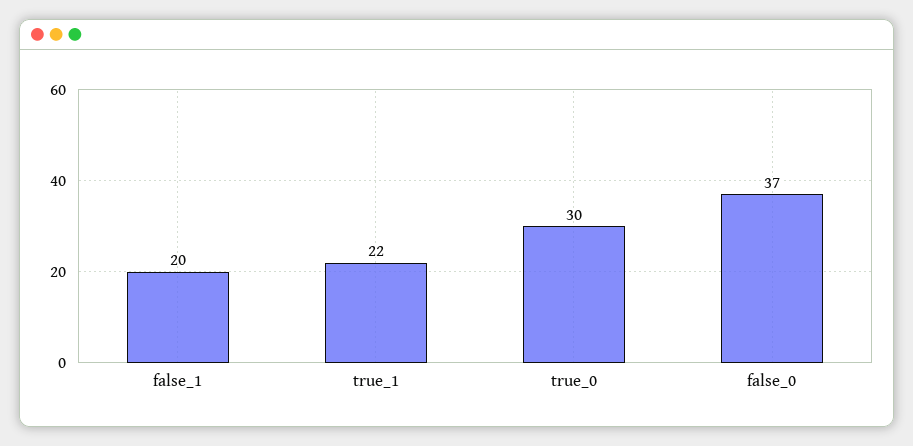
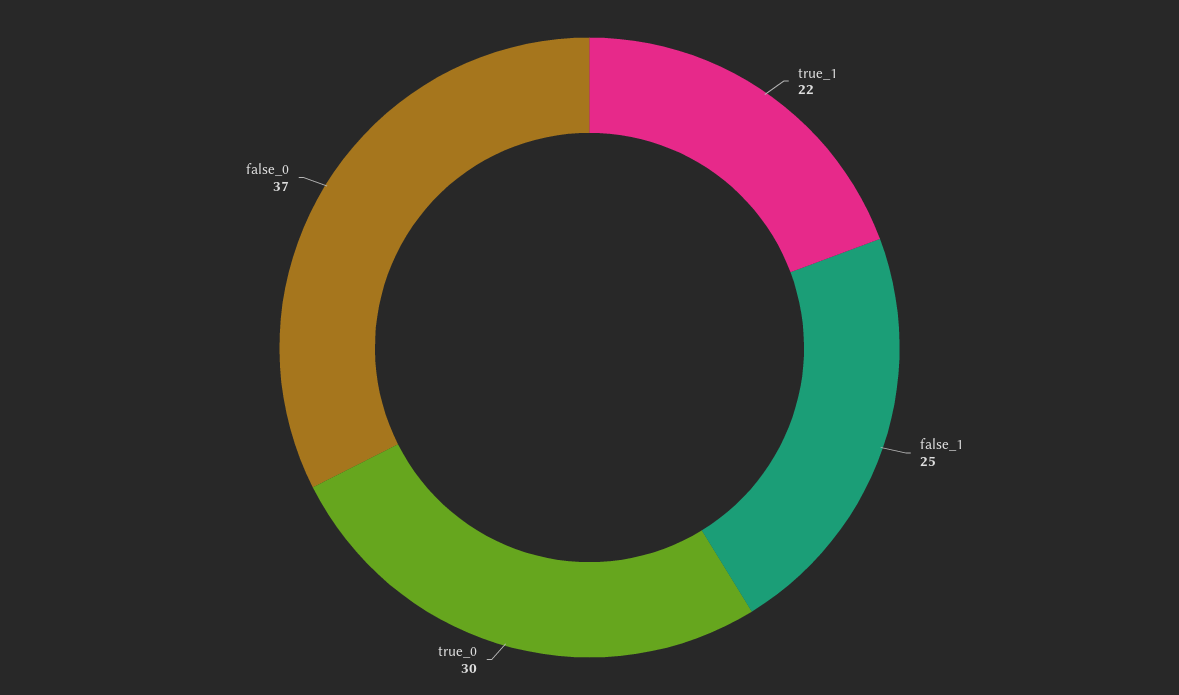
false_1: 20 -> 25

